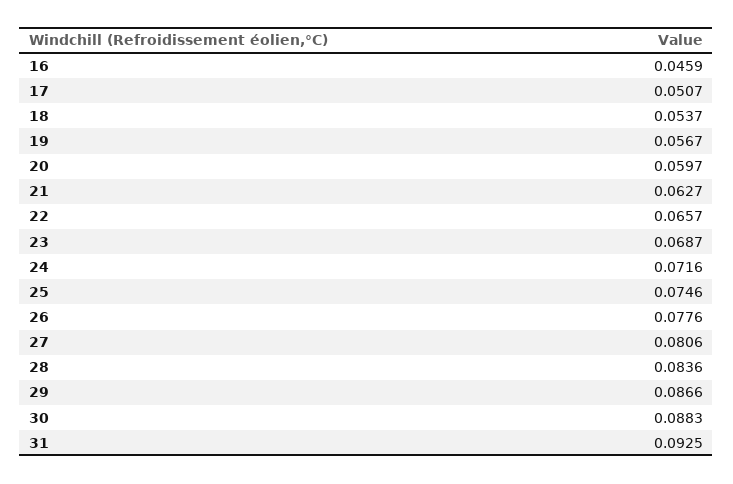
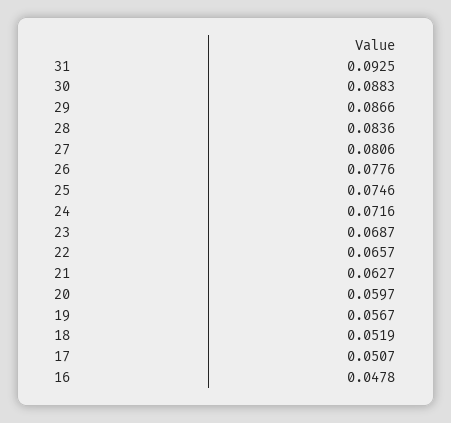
16: 0.0459 -> 0.0478
18: 0.0537 -> 0.0519

